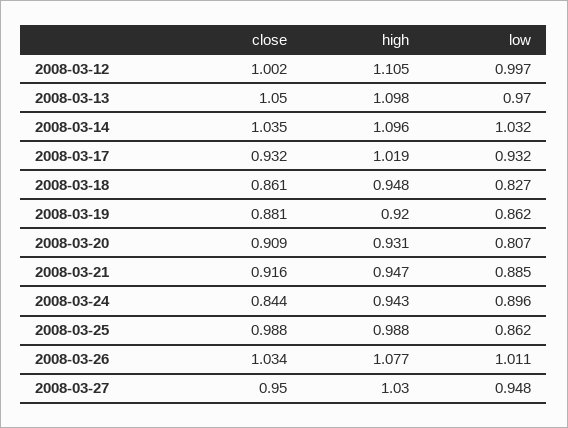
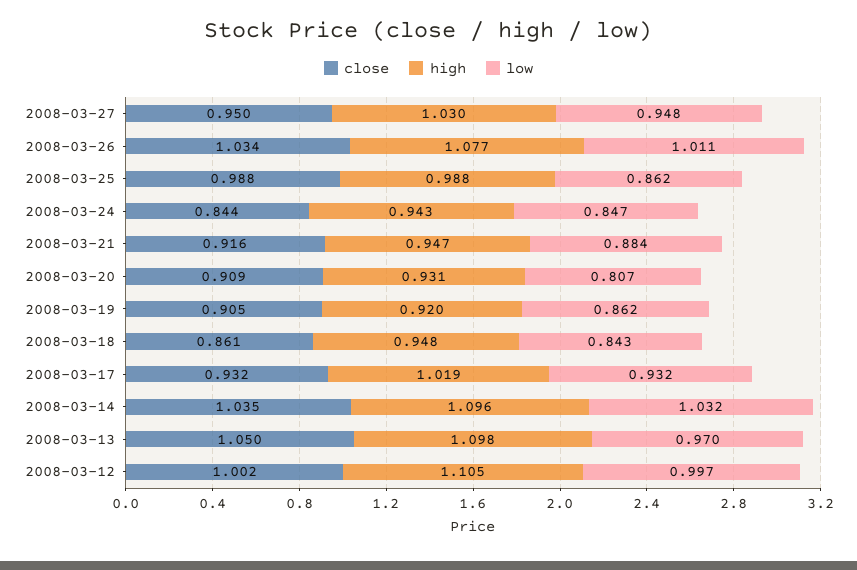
low, 2008-03-18: 0.827 -> 0.843
close, 2008-03-19: 0.881 -> 0.905
low, 2008-03-21: 0.885 -> 0.884
low, 2008-03-24: 0.896 -> 0.847

